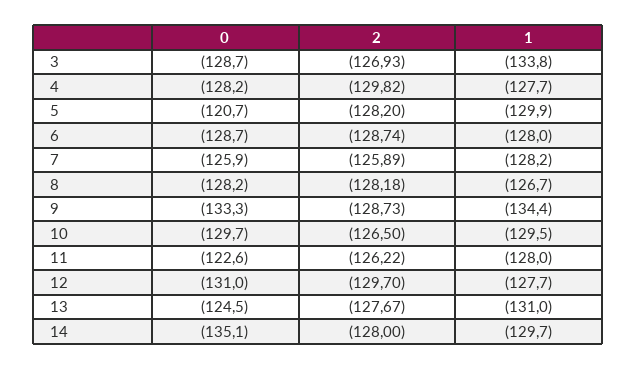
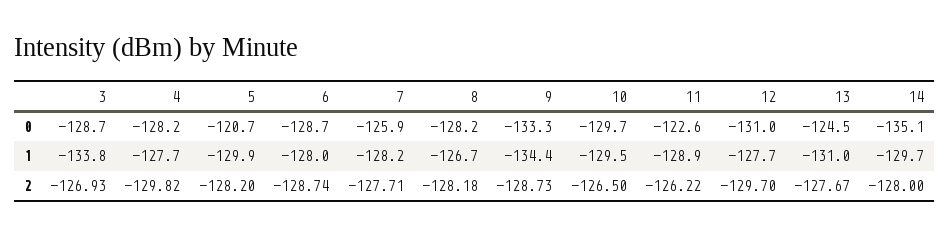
2, 7: -125.89 -> -127.71
1, 11: -128 -> -128.9

